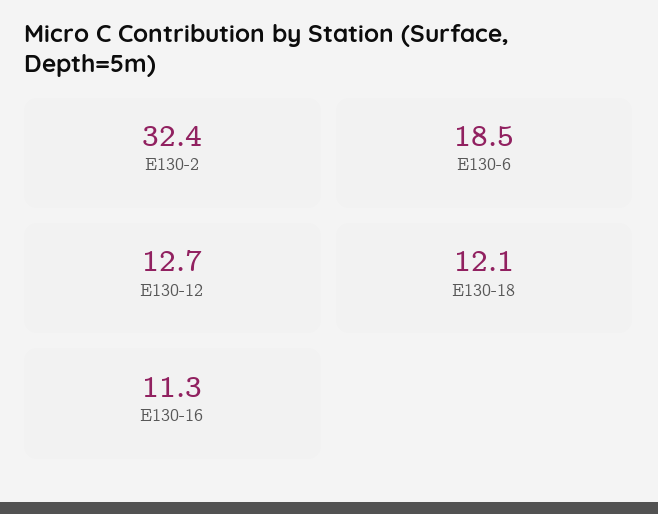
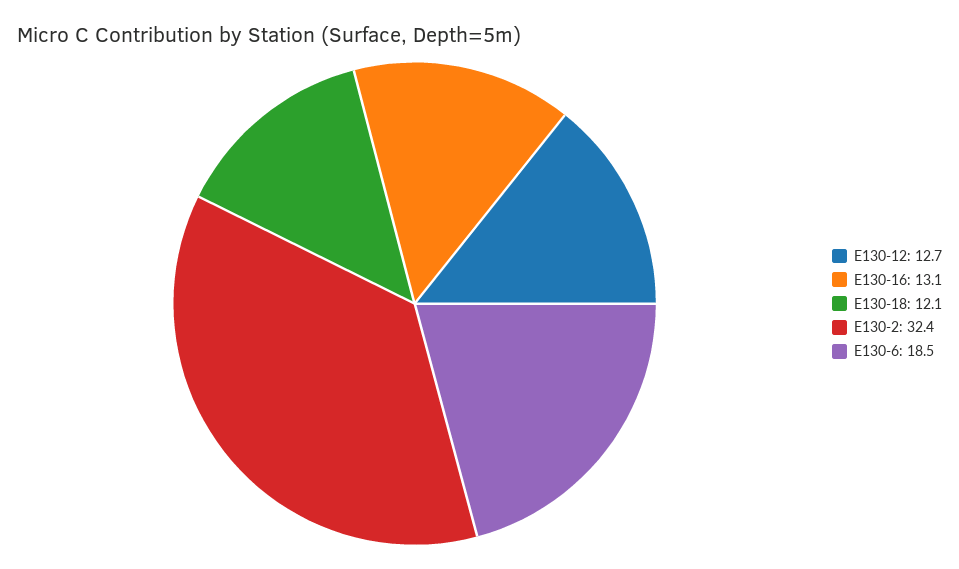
E130-16: 11.3 -> 13.1

